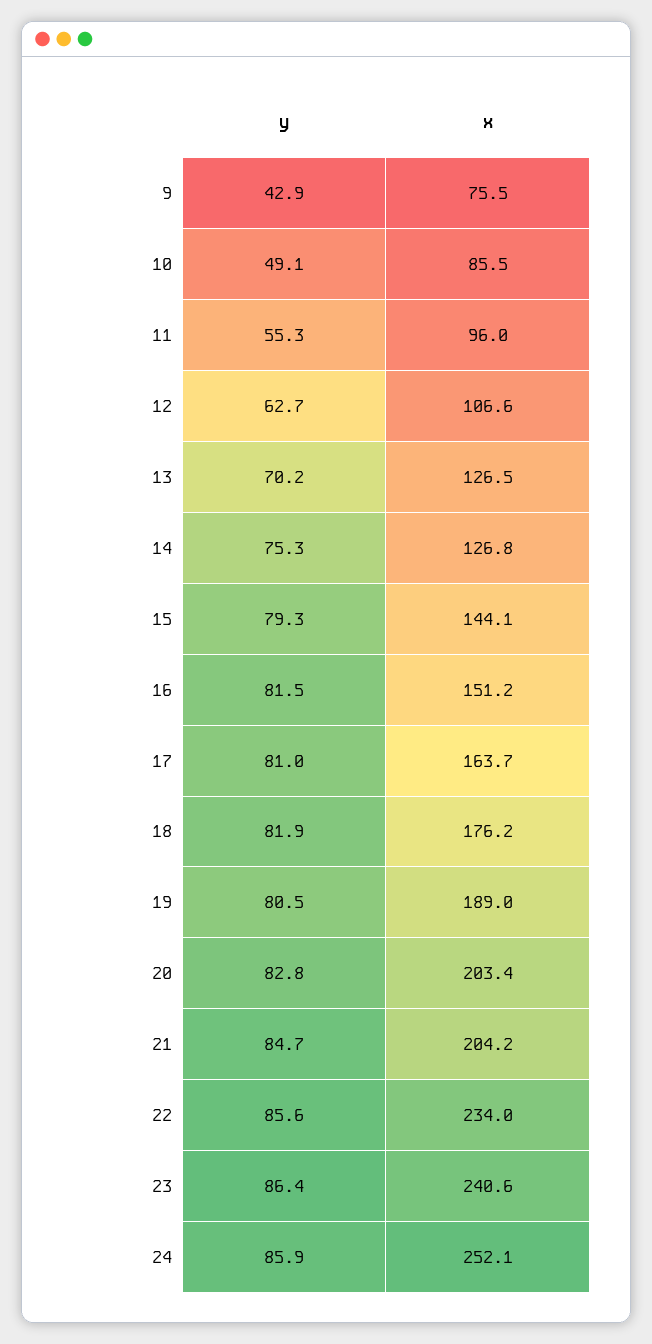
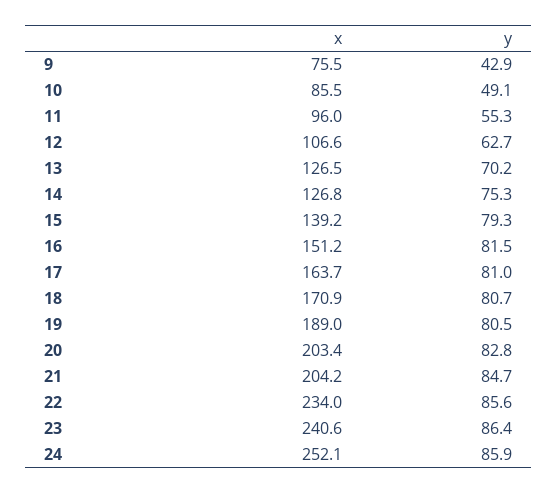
x, 15: 144.1 -> 139.2
y, 18: 81.9 -> 80.7
x, 18: 176.2 -> 170.9

